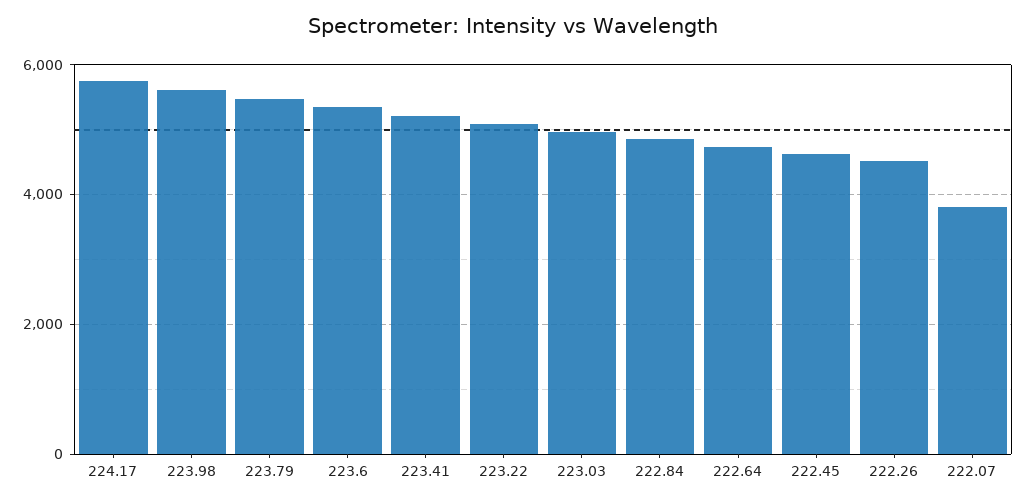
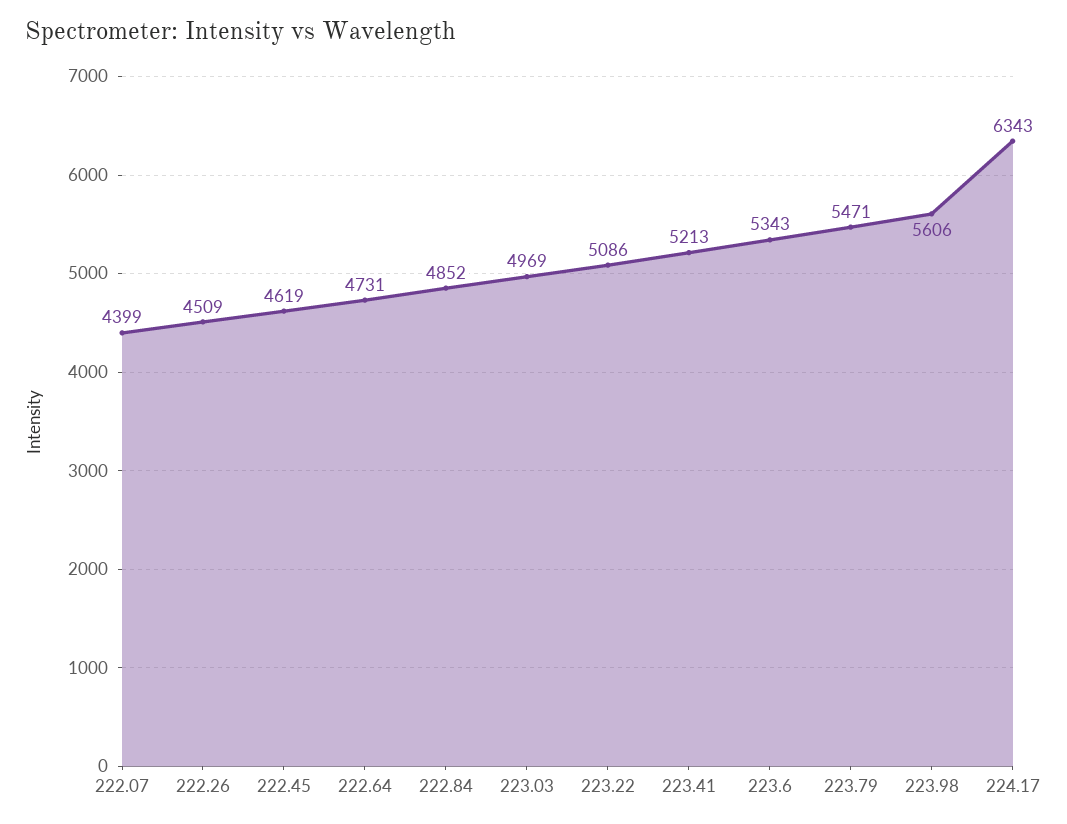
224.17: 5800 -> 6343
222.07: 3800 -> 4399

